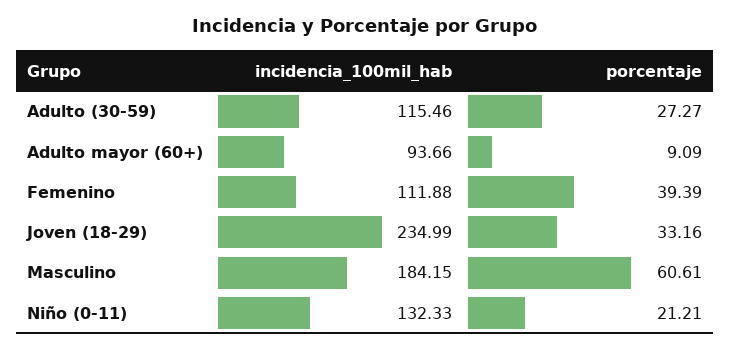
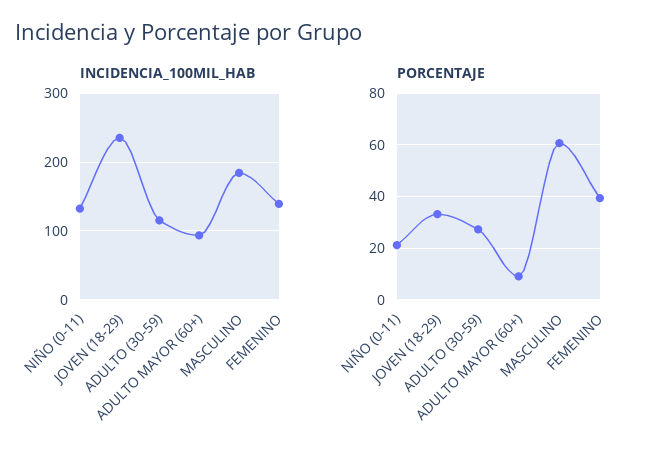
incidencia_100mil_hab, Femenino: 111.88 -> 140

